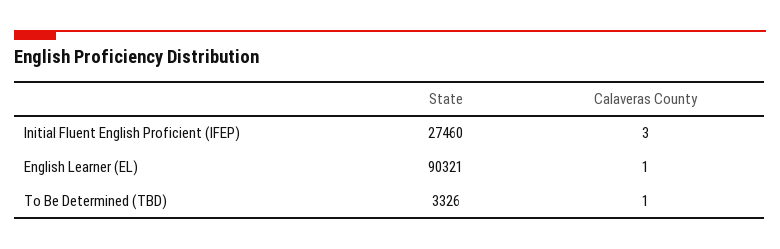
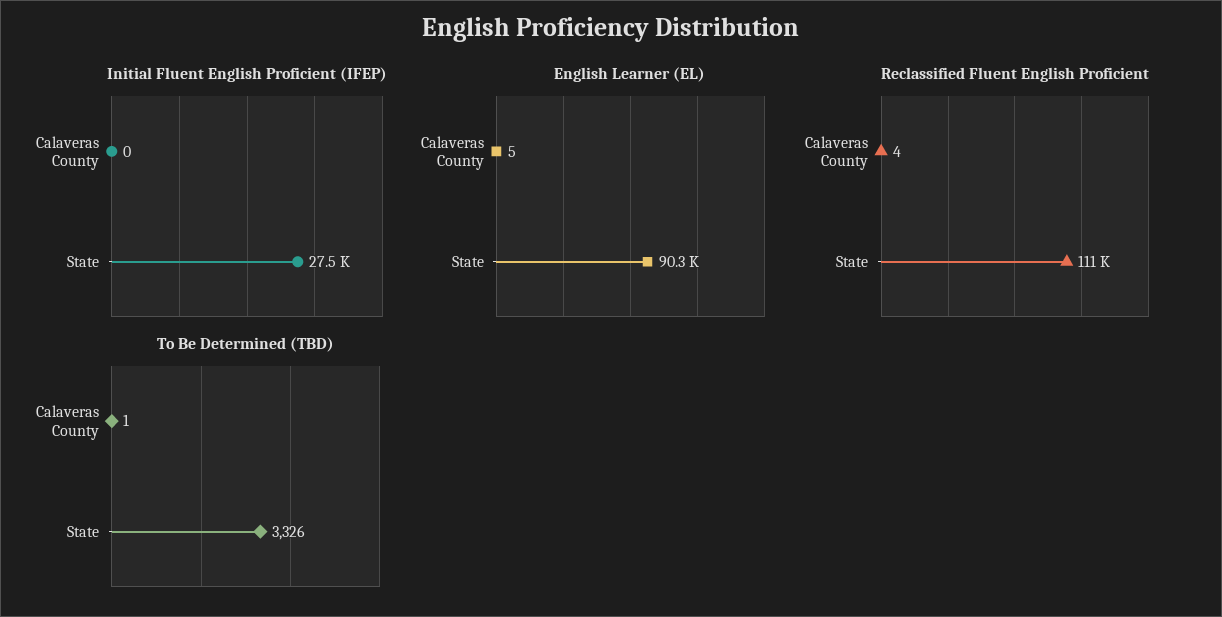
Initial Fluent English Proficient (IFEP), Calaveras County: 3 -> 0
English Learner (EL), Calaveras County: 1 -> 5
Reclassified Fluent English Proficient, Calaveras County: none -> 4
Reclassified Fluent English Proficient, State: none -> 111000

